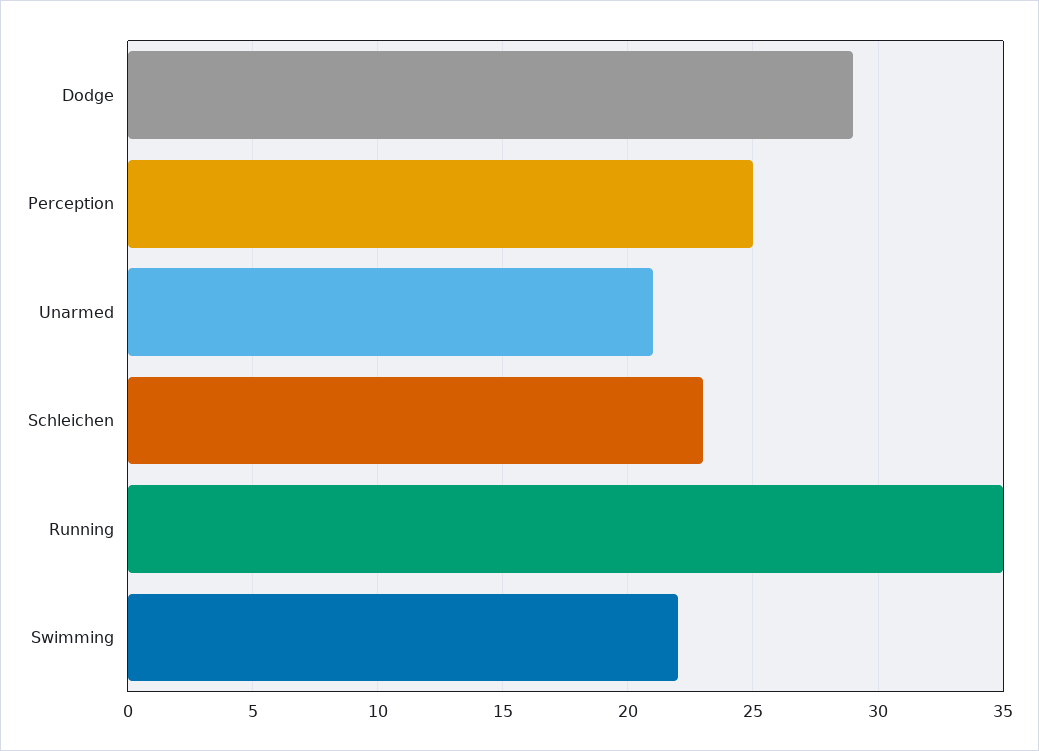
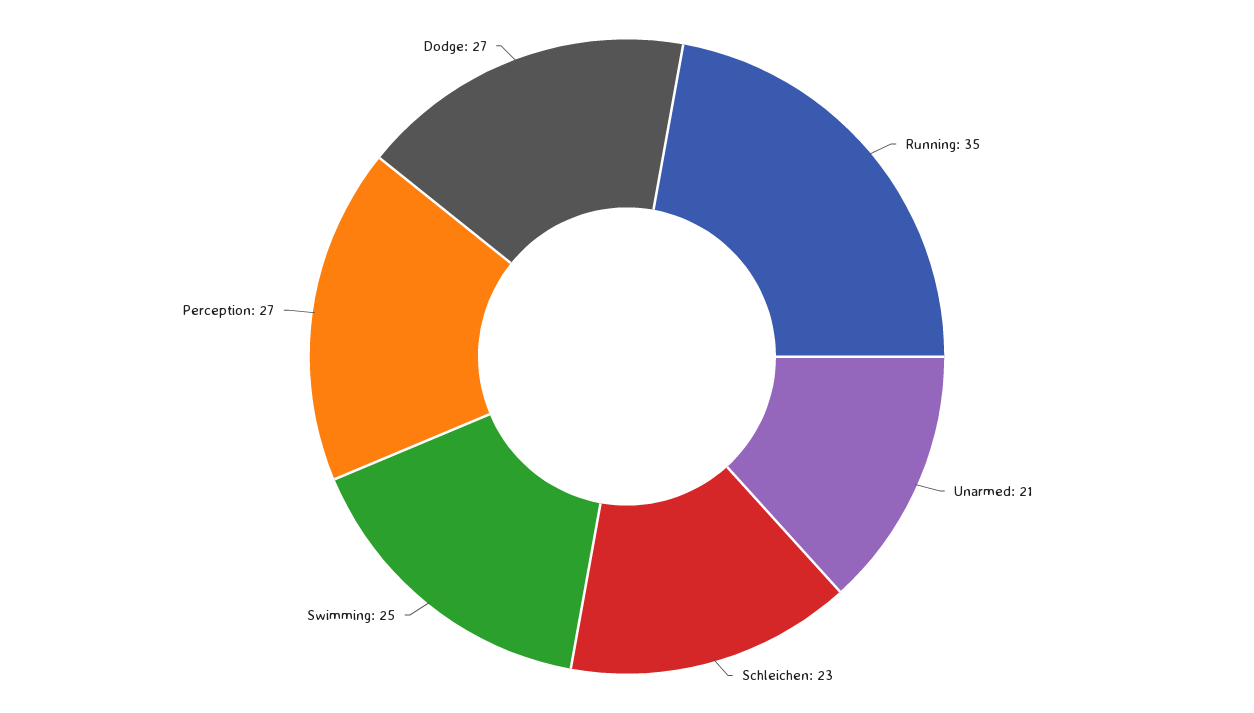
Dodge: 29 -> 27
Perception: 25 -> 27
Swimming: 22 -> 25

